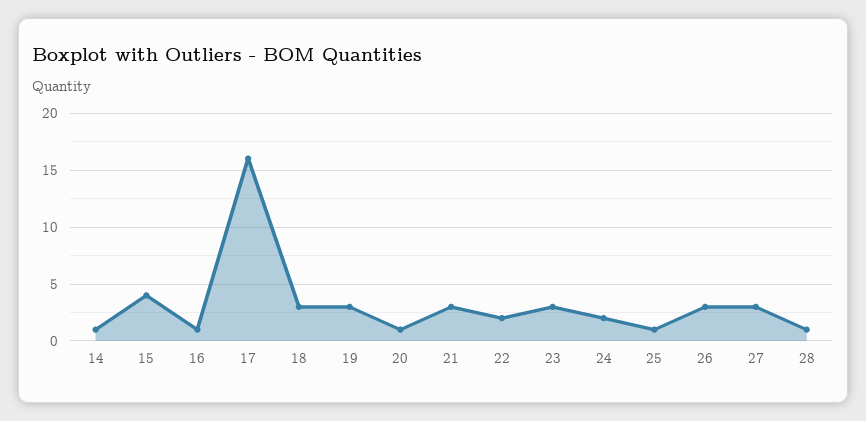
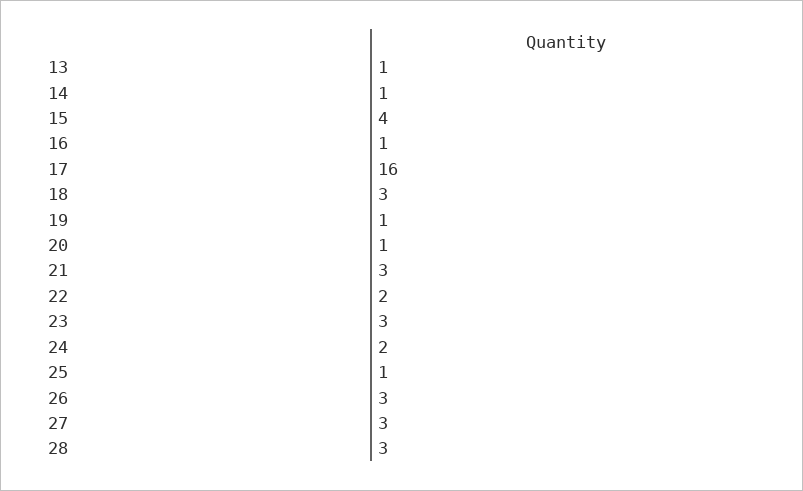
19: 3 -> 1
28: 1 -> 3
13: none -> 1

